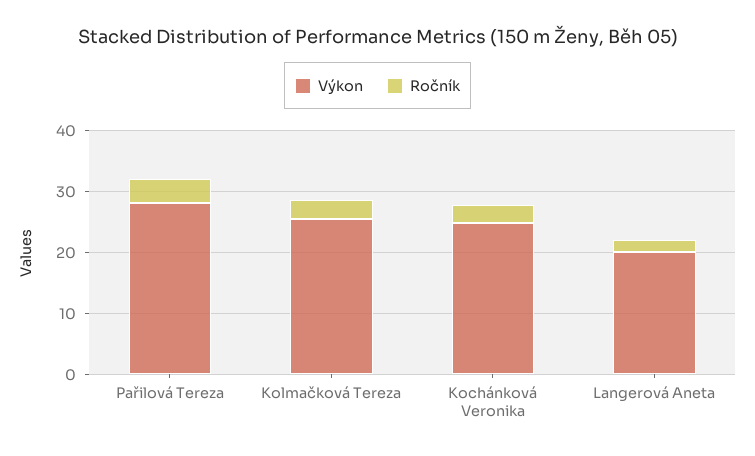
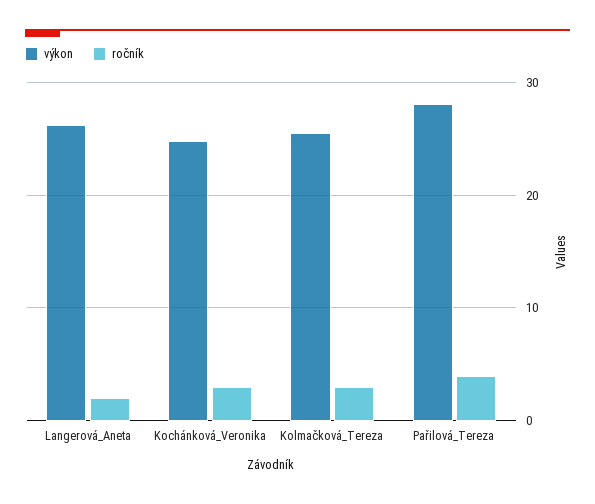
Výkon, Langerová Aneta: 20 -> 26

